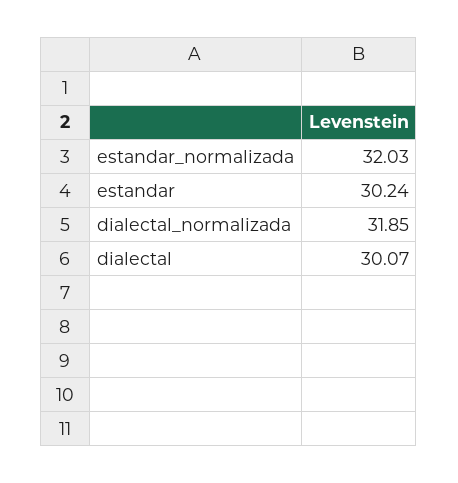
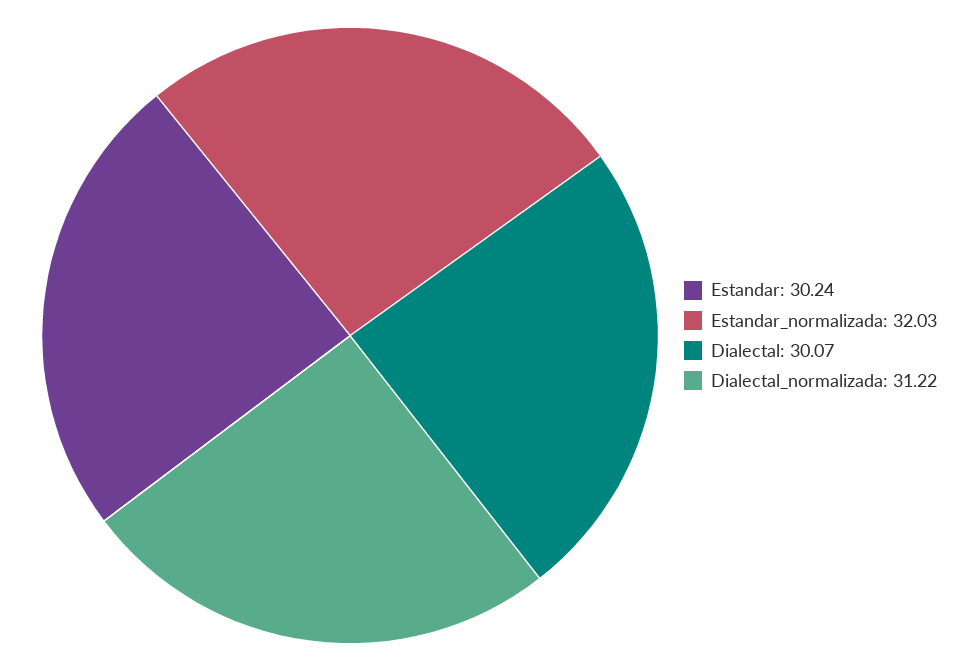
dialectal_normalizada: 31.85 -> 31.22

